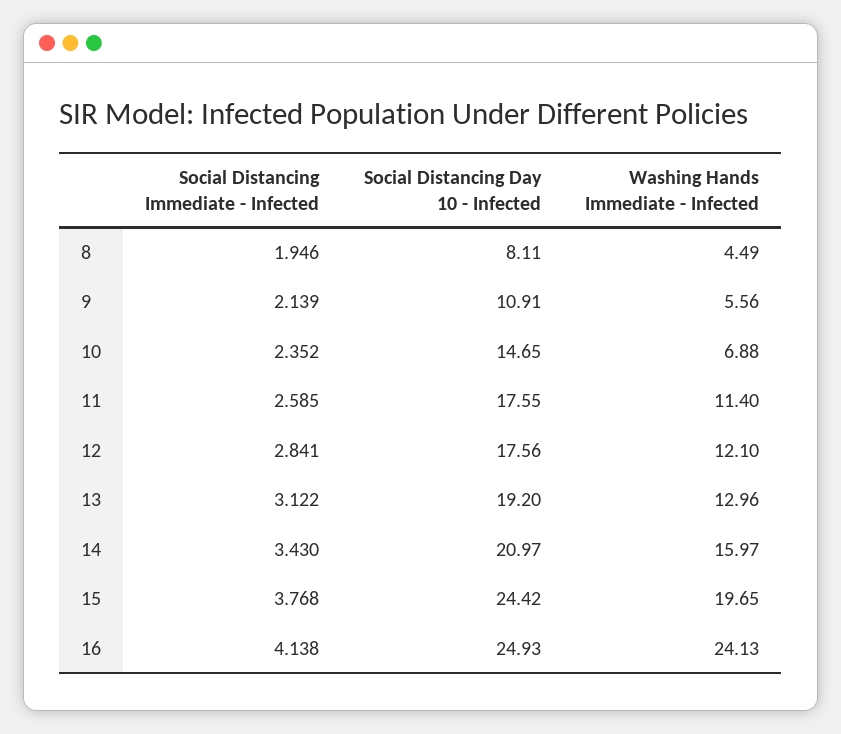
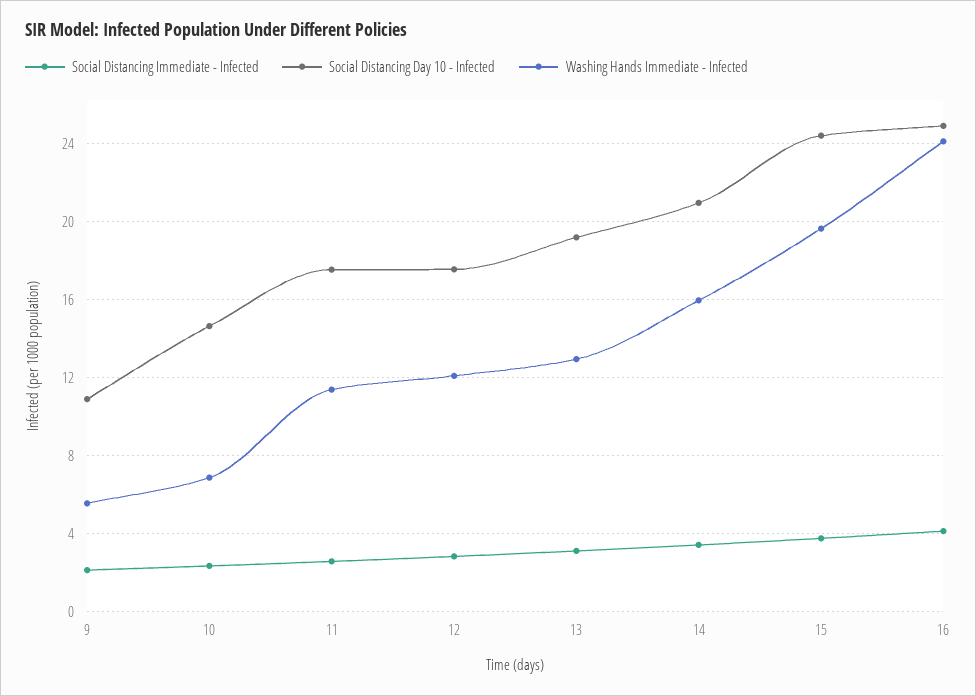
Social Distancing Immediate - Infected, 8: 1.946 -> none
Social Distancing Day 10 - Infected, 8: 8.11 -> none
Washing Hands Immediate - Infected, 8: 4.49 -> none

